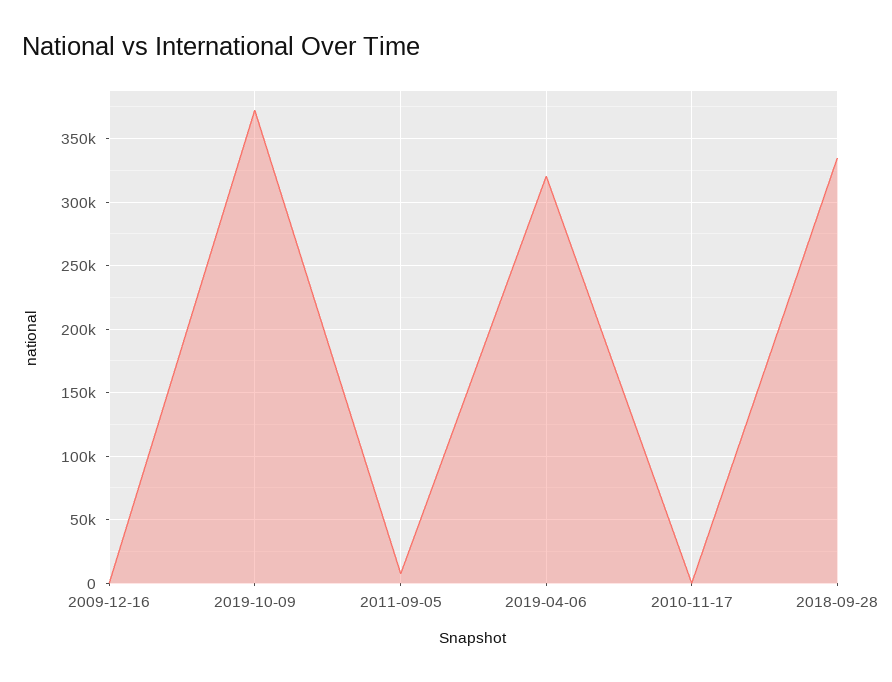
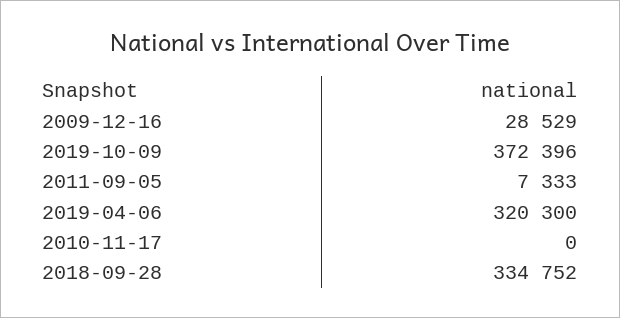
2009-12-16: 0 -> 28529

